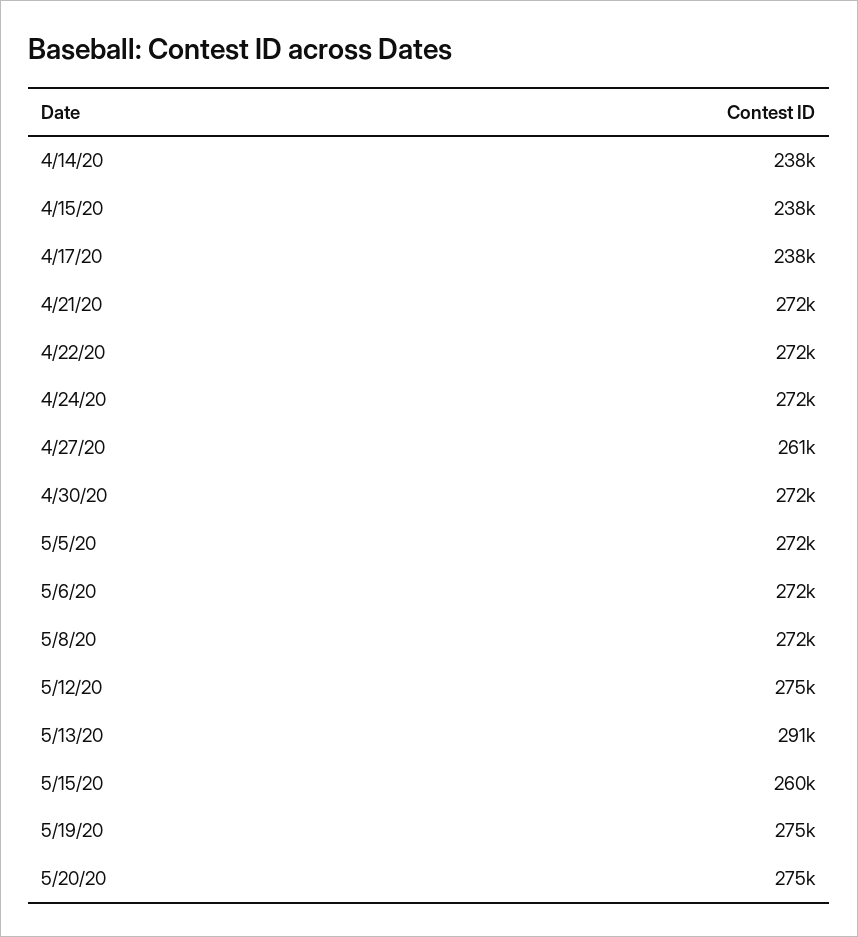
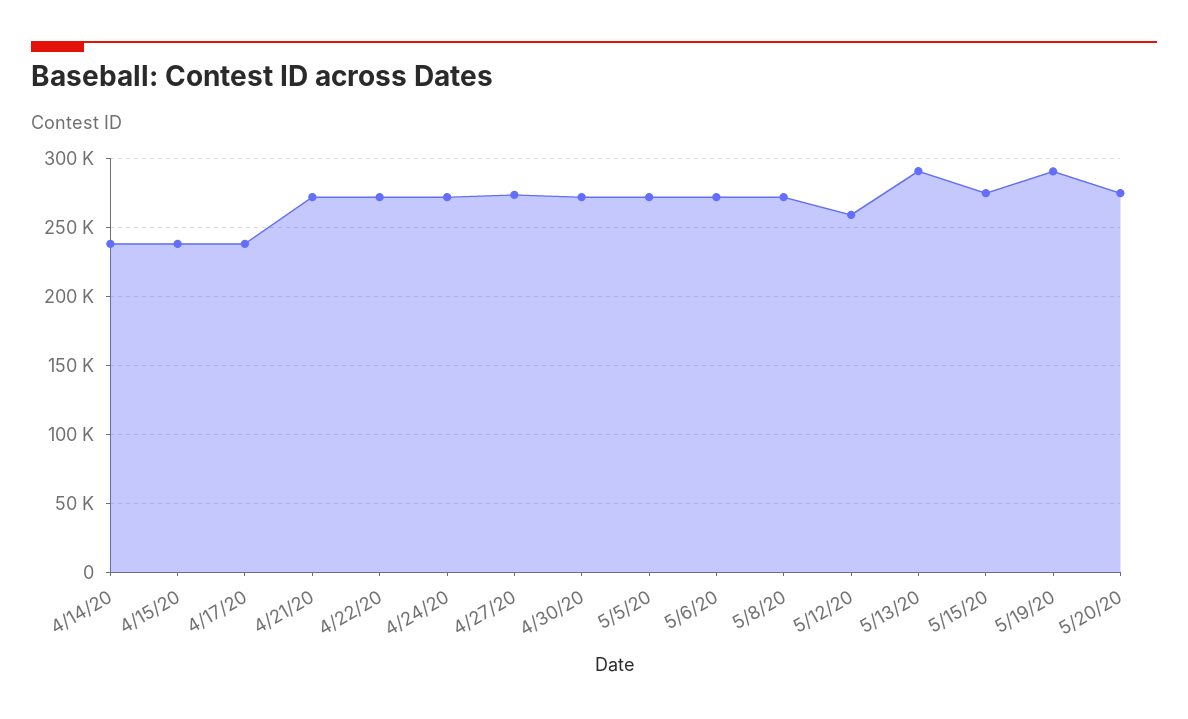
4/27/20: 261000 -> 275000
5/12/20: 275000 -> 260000
5/15/20: 260000 -> 275000
5/19/20: 275000 -> 290000

